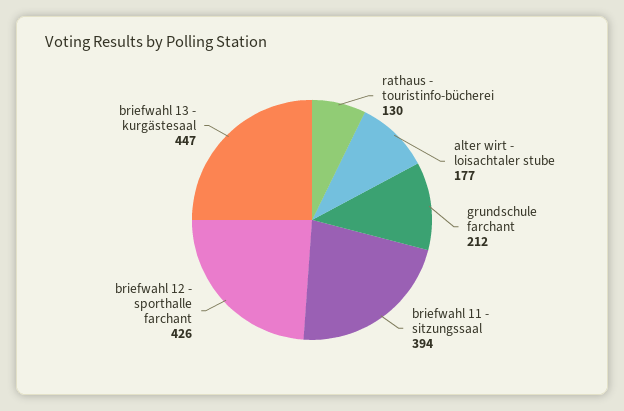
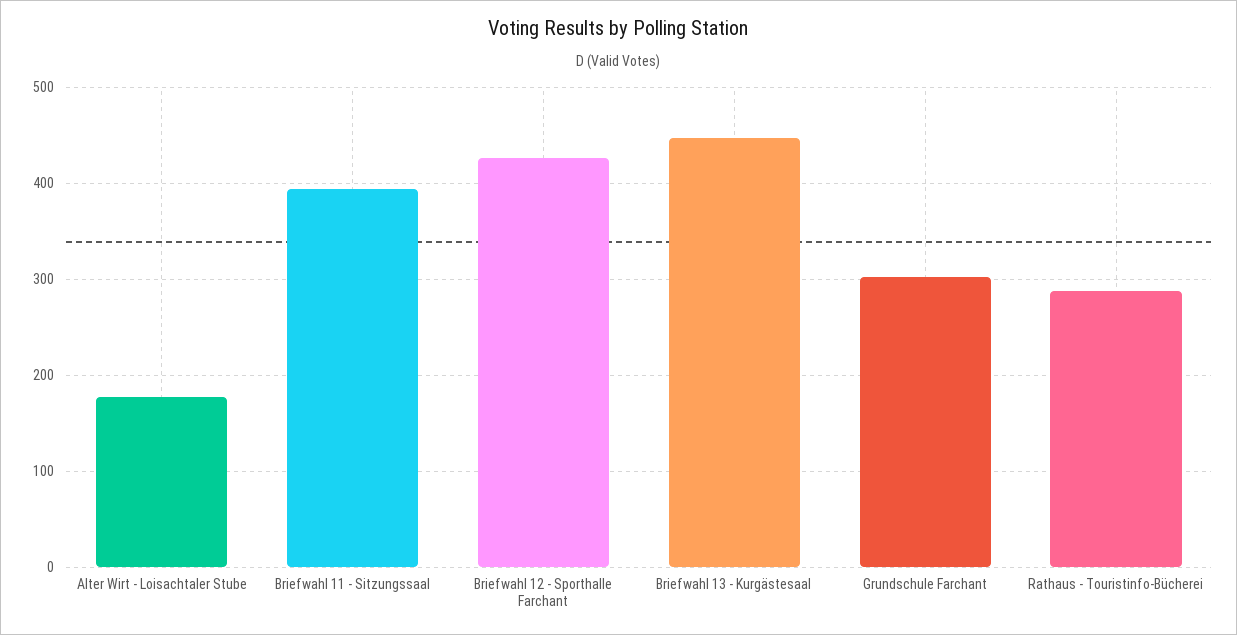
rathaus - touristinfo-bücherei: 130 -> 290
grundschule farchant: 212 -> 300

